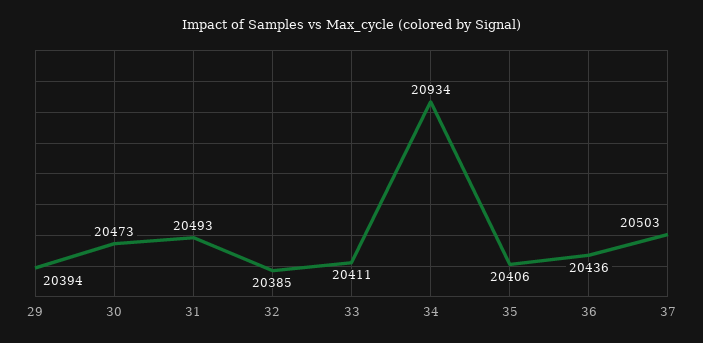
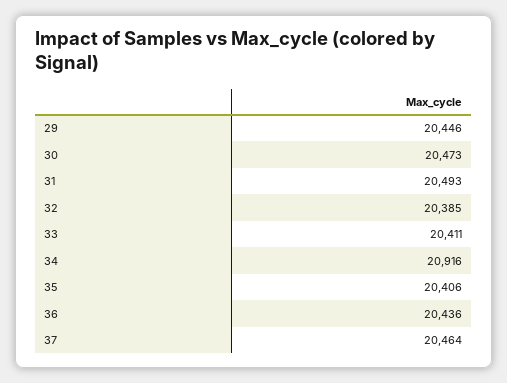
29: 20394 -> 20446
34: 20934 -> 20916
37: 20503 -> 20464

